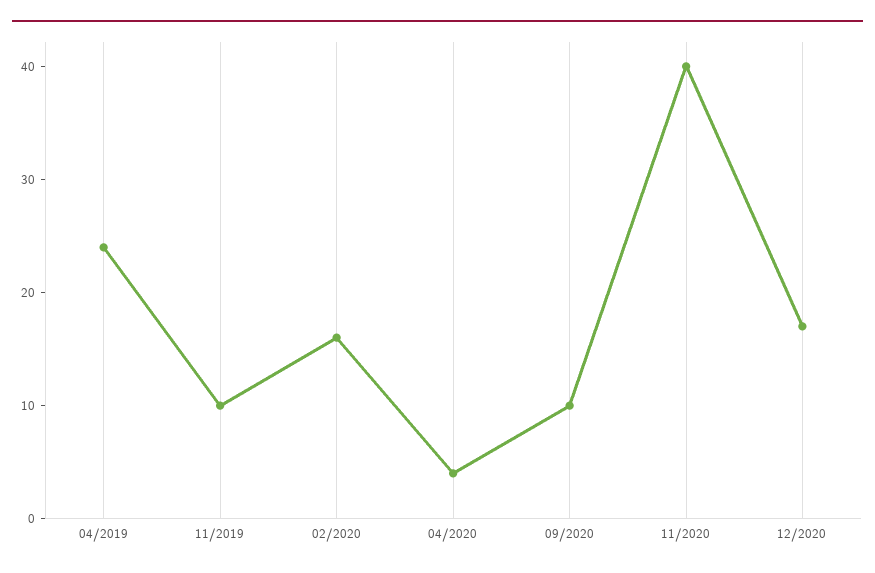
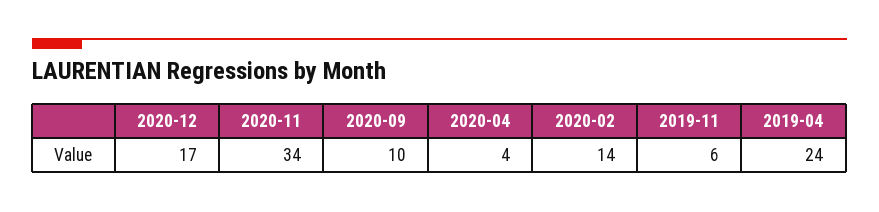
11/2019: 10 -> 6
02/2020: 16 -> 14
11/2020: 40 -> 34

